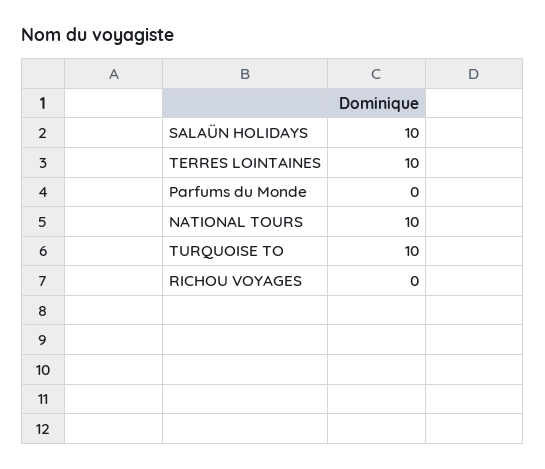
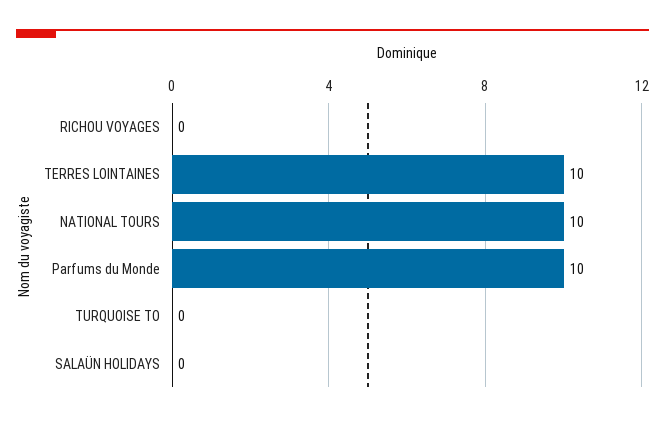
SALAÜN HOLIDAYS: 10 -> 0
Parfums du Monde: 0 -> 10
TURQUOISE TO: 10 -> 0

